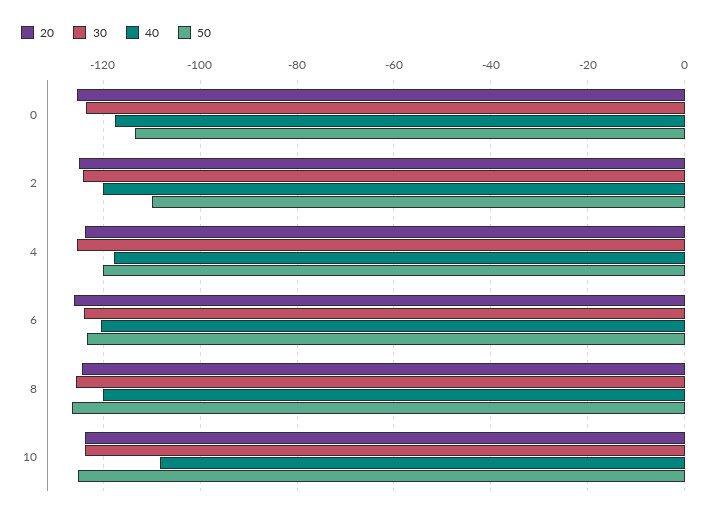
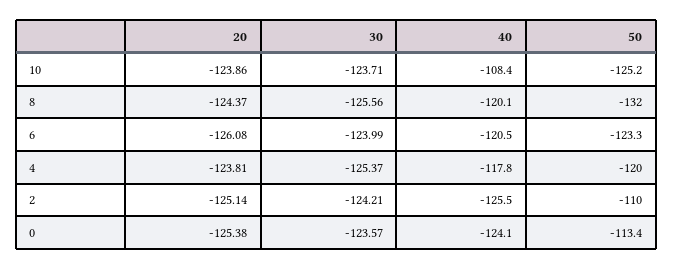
40, 0: -118 -> -124.1
40, 2: -120 -> -125.5
50, 8: -126 -> -132

